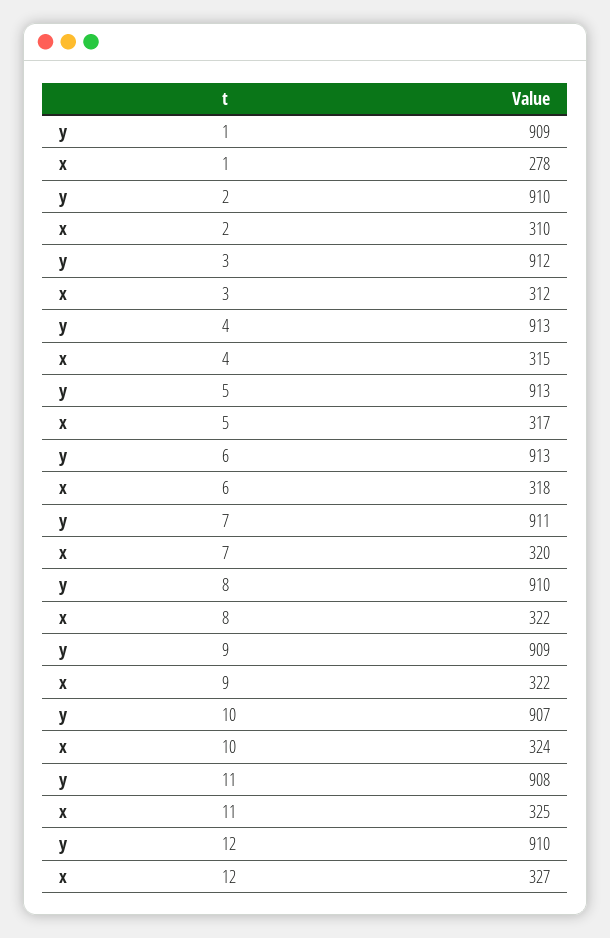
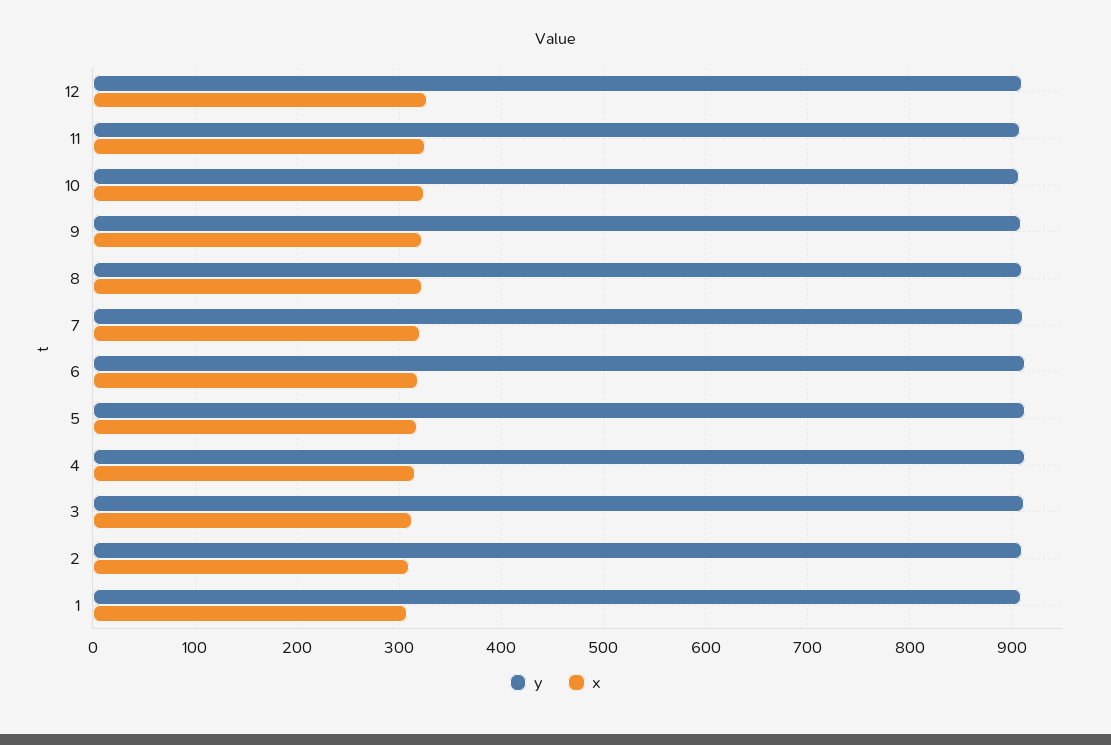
x, 1: 278 -> 310

